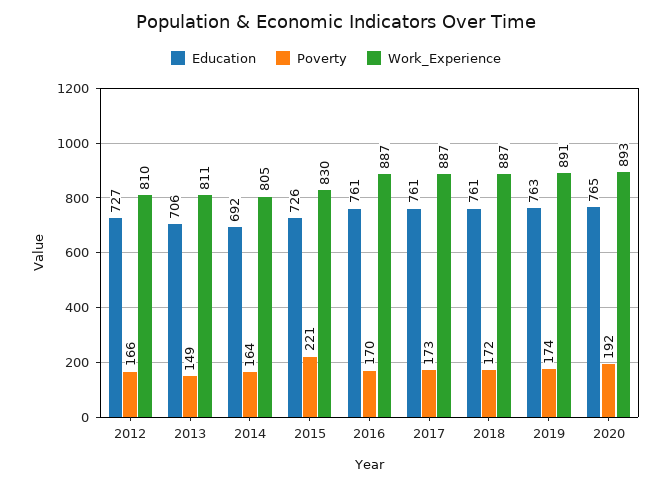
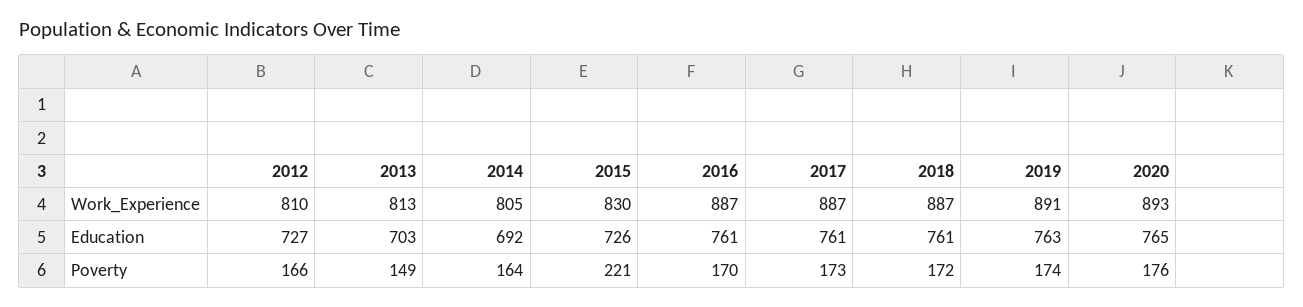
Education, 2013: 706 -> 703
Work_Experience, 2013: 811 -> 813
Poverty, 2020: 192 -> 176

